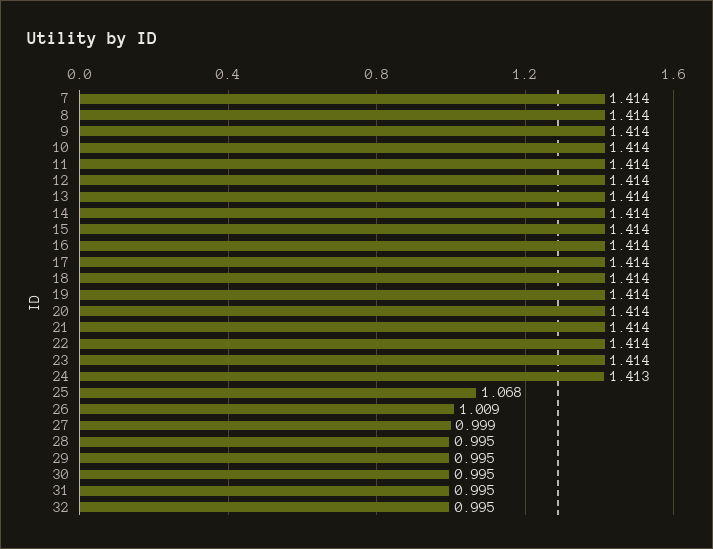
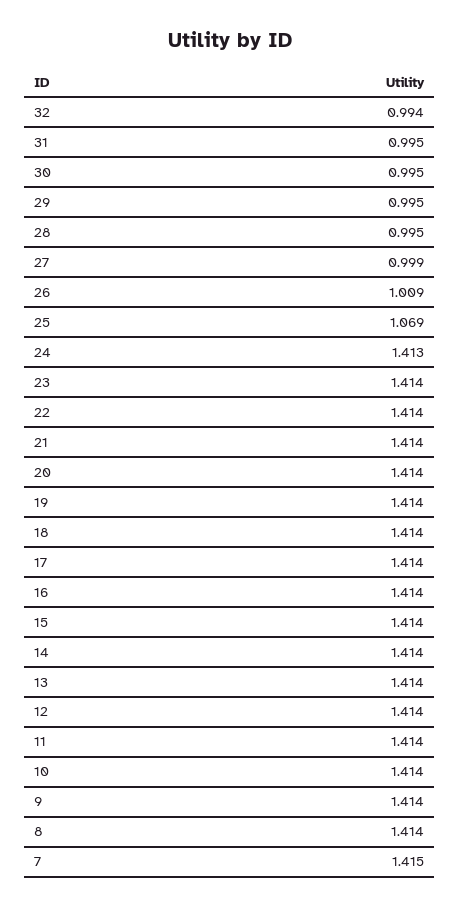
7: 1.414 -> 1.415
25: 1.068 -> 1.069
32: 0.995 -> 0.994

